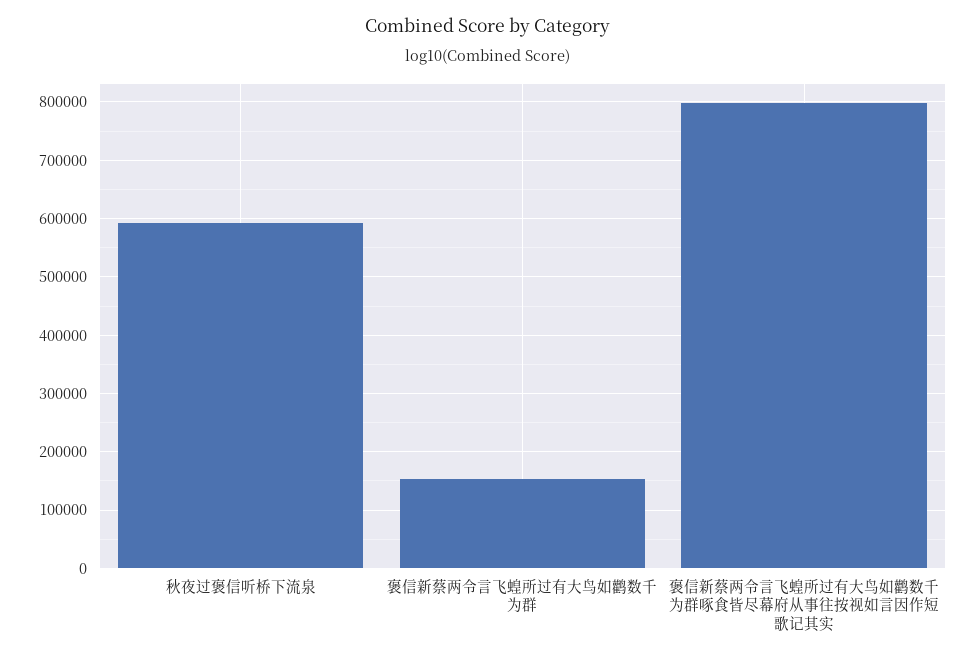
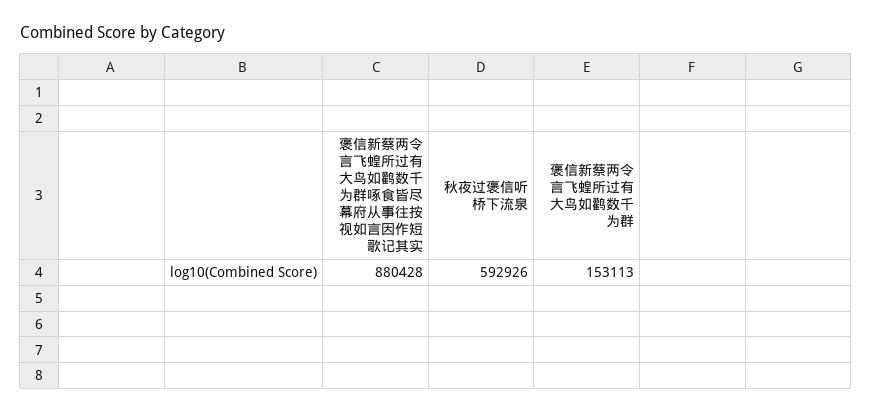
褒信新蔡两令言飞蝗所过有大鸟如鹳数千为群啄食皆尽幕府从事往按视如言因作短歌记其实: 800000 -> 880428

